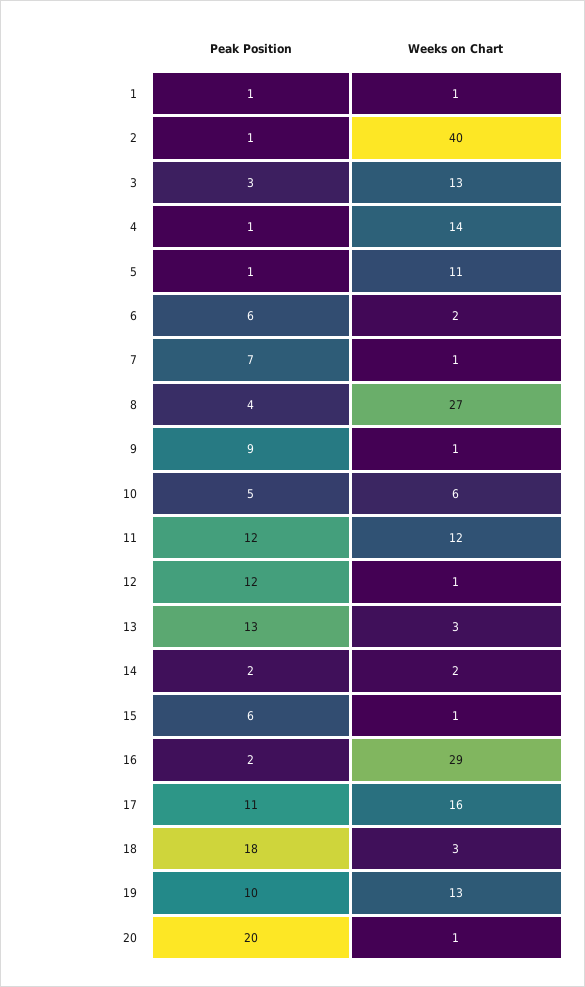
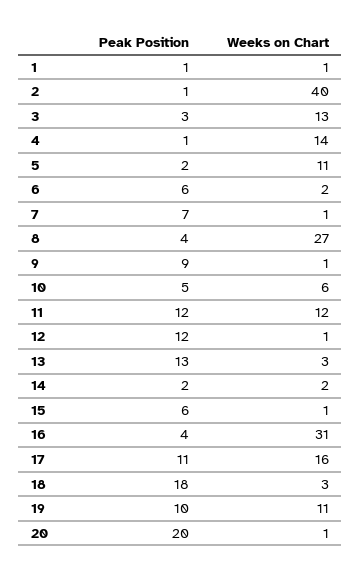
Peak Position, 5: 1 -> 2
Peak Position, 16: 2 -> 4
Weeks on Chart, 16: 29 -> 31
Weeks on Chart, 19: 13 -> 11

